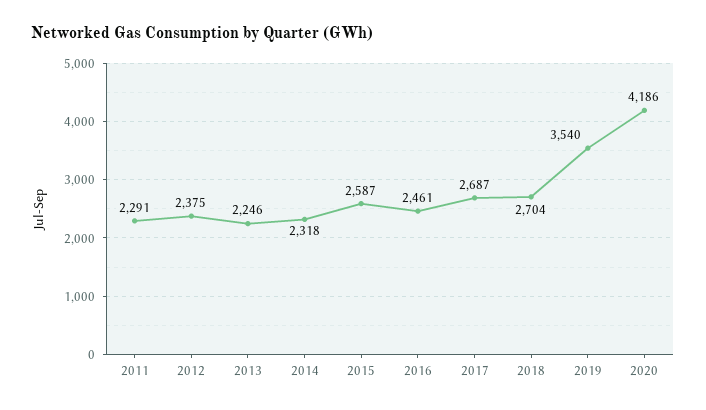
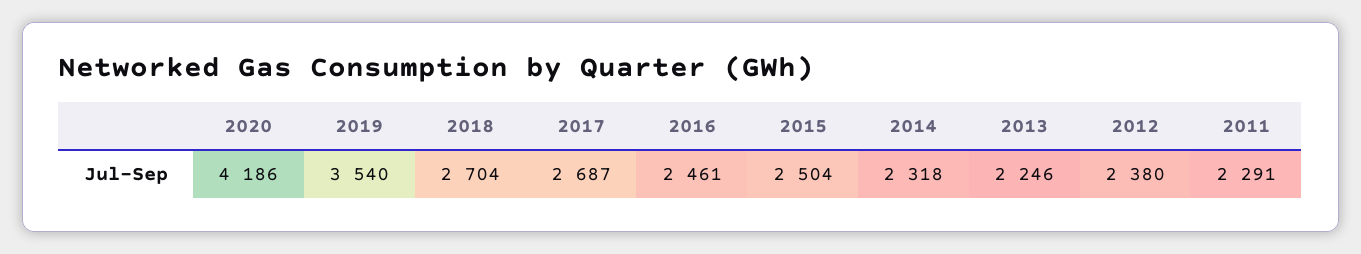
2012: 2375 -> 2380
2015: 2587 -> 2504

